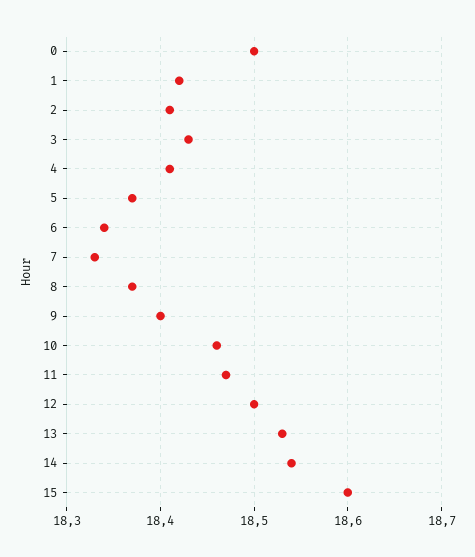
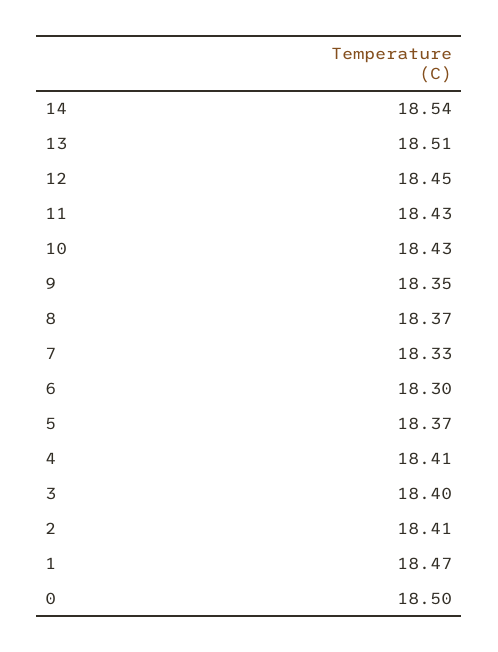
1: 18.42 -> 18.47
3: 18.43 -> 18.4
6: 18.34 -> 18.3
9: 18.4 -> 18.35
10: 18.46 -> 18.43
11: 18.47 -> 18.43
12: 18.5 -> 18.45
13: 18.53 -> 18.51
15: 18.6 -> none

